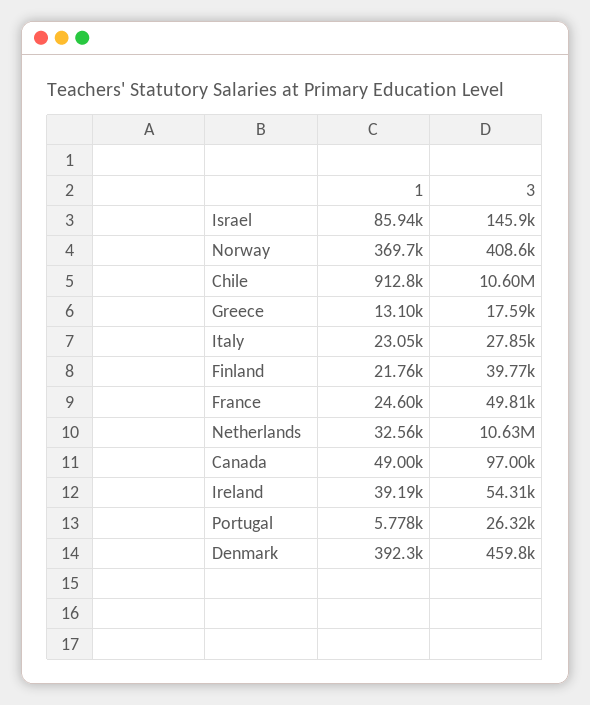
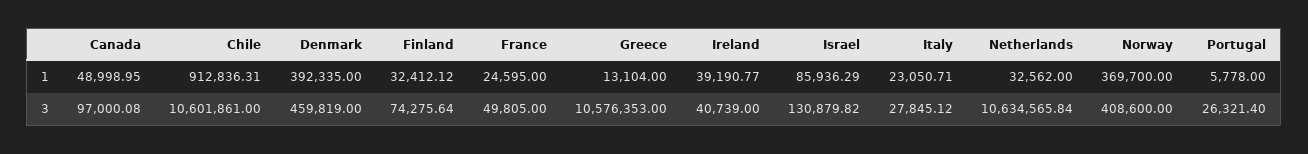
3, Israel: 145900 -> 130879.82
3, Greece: 17590 -> 10576353
1, Finland: 21760 -> 32412.12
3, Finland: 39770 -> 74275.64
3, Ireland: 54310 -> 40739

